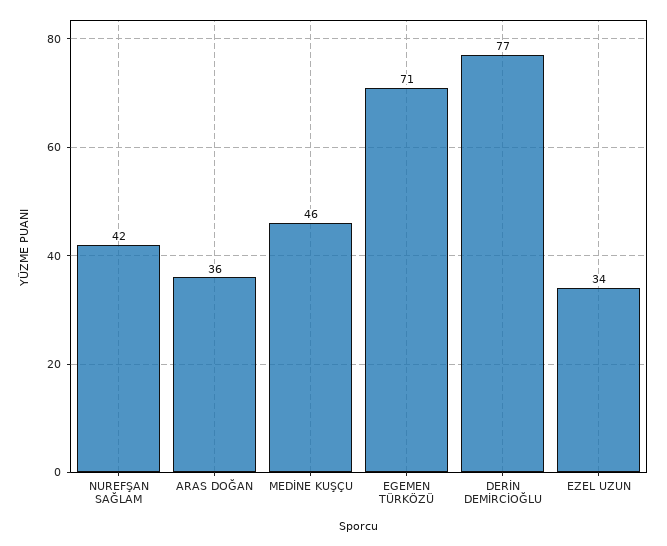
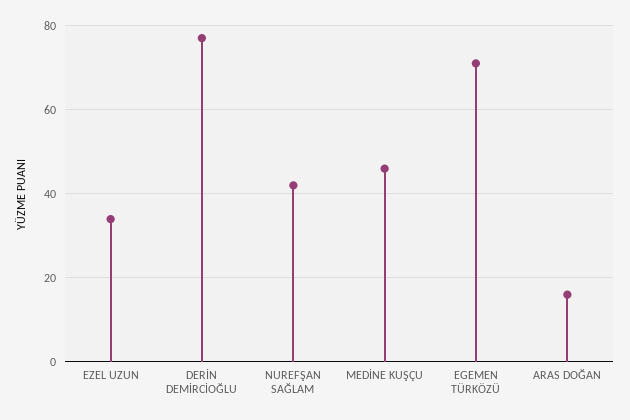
ARAS DOĞAN: 36 -> 15

